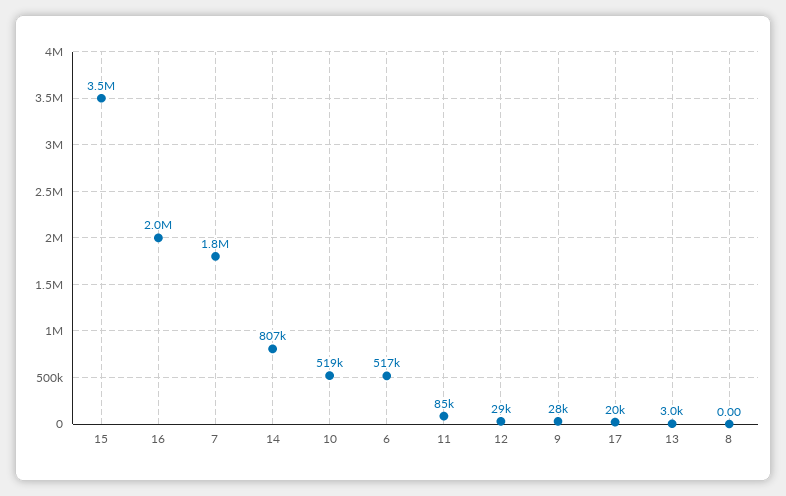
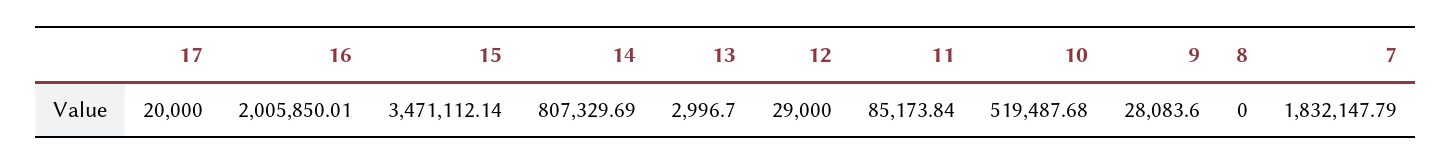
6: 517000 -> none

